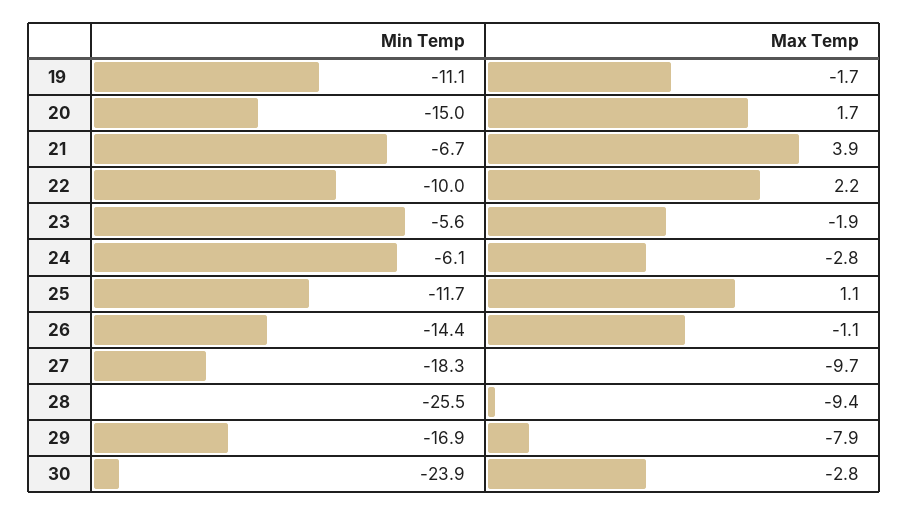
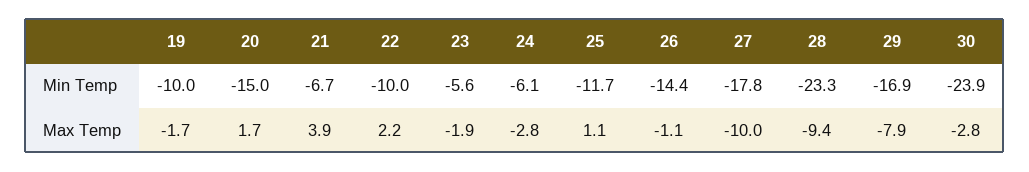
Min Temp, 19: -11.1 -> -10
Min Temp, 27: -18.3 -> -17.8
Max Temp, 27: -9.7 -> -10
Min Temp, 28: -25.5 -> -23.3

